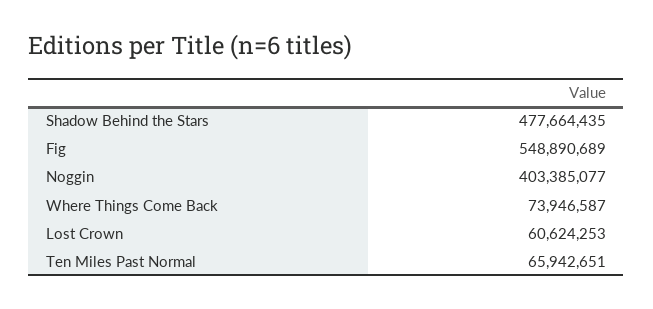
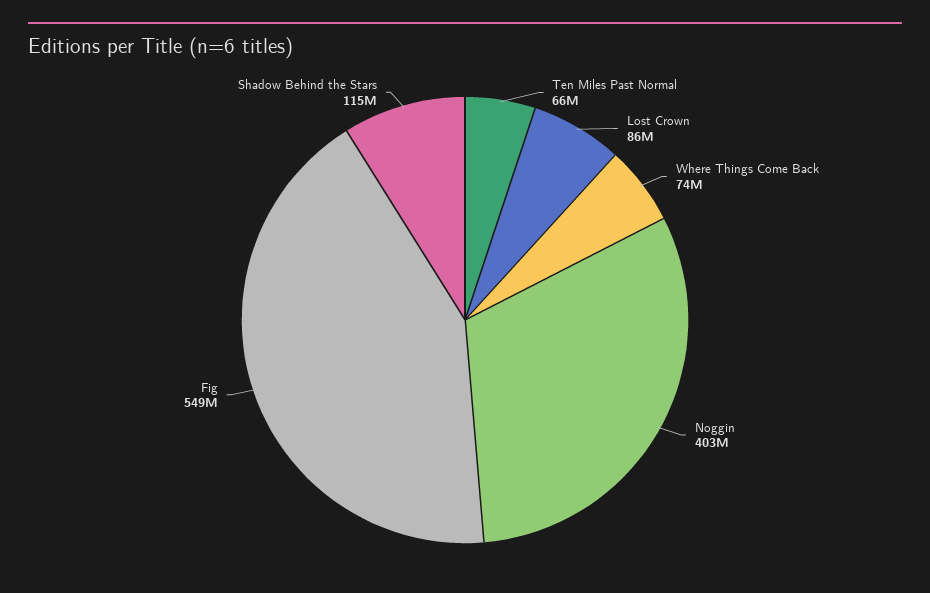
Shadow Behind the Stars: 477664435 -> 115000000
Lost Crown: 60624253 -> 86000000

